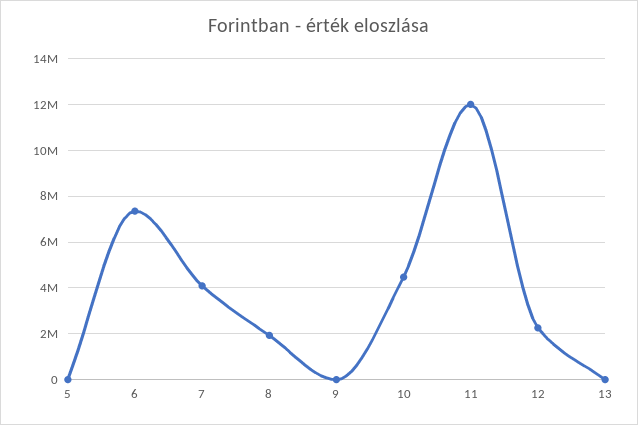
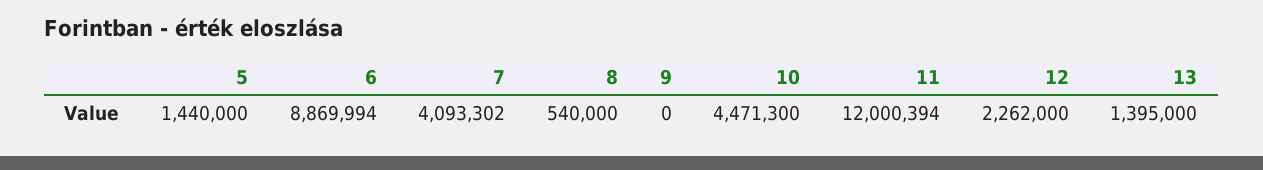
5: 0 -> 1440000
6: 7500000 -> 8869994
8: 2000000 -> 540000
13: 0 -> 1395000

